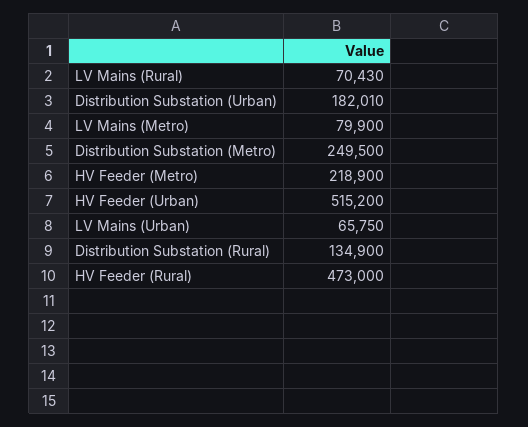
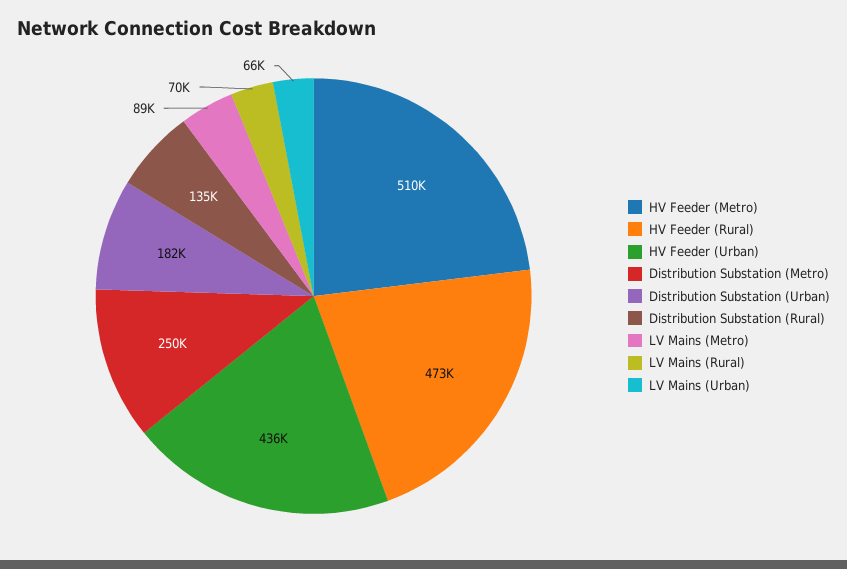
LV Mains (Metro): 79900 -> 89000
HV Feeder (Metro): 218900 -> 510000
HV Feeder (Urban): 515200 -> 436000

